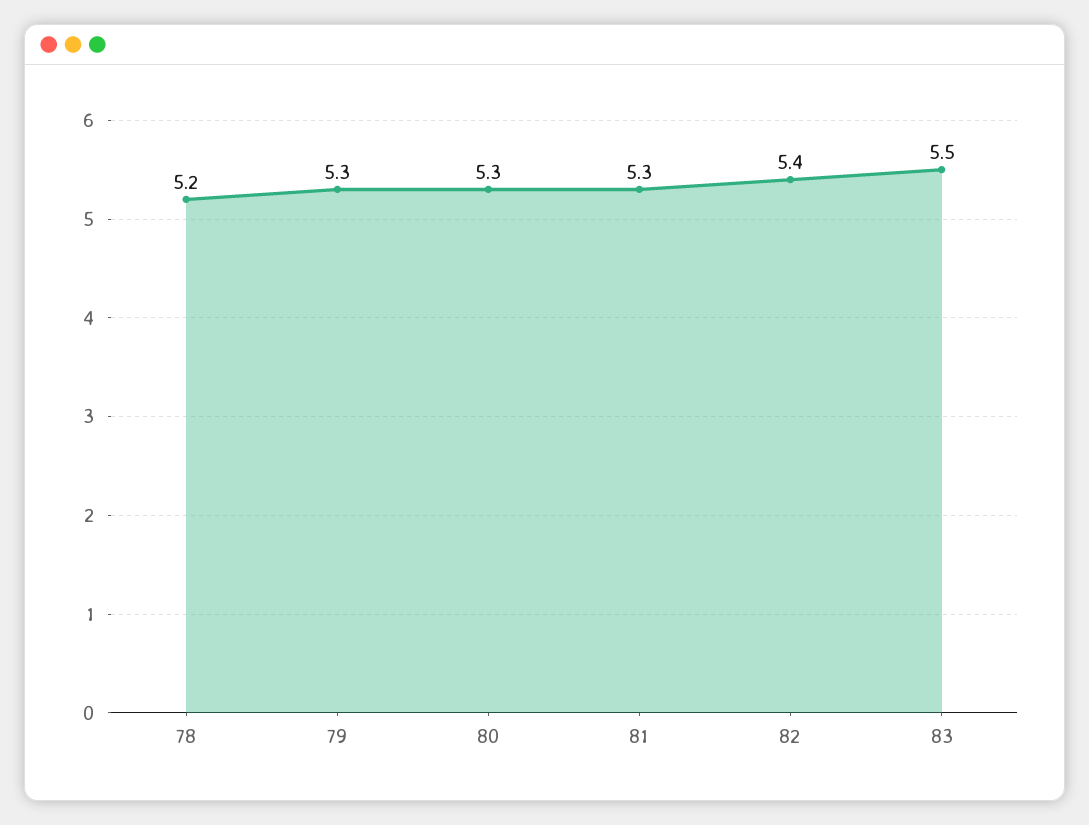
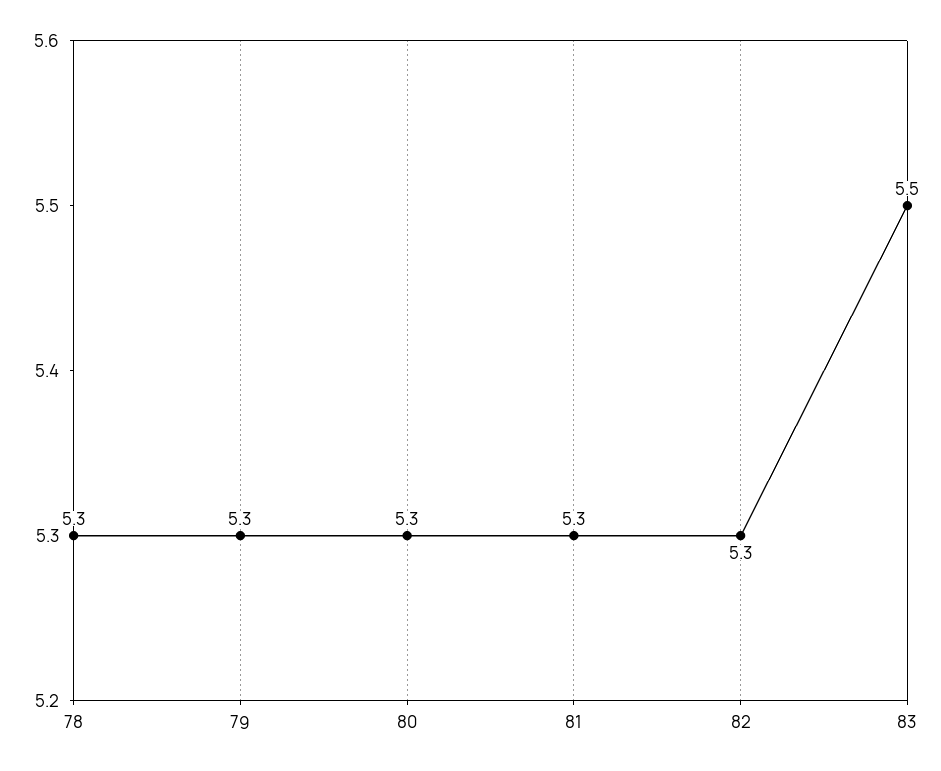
78: 5.2 -> 5.3
82: 5.4 -> 5.3

